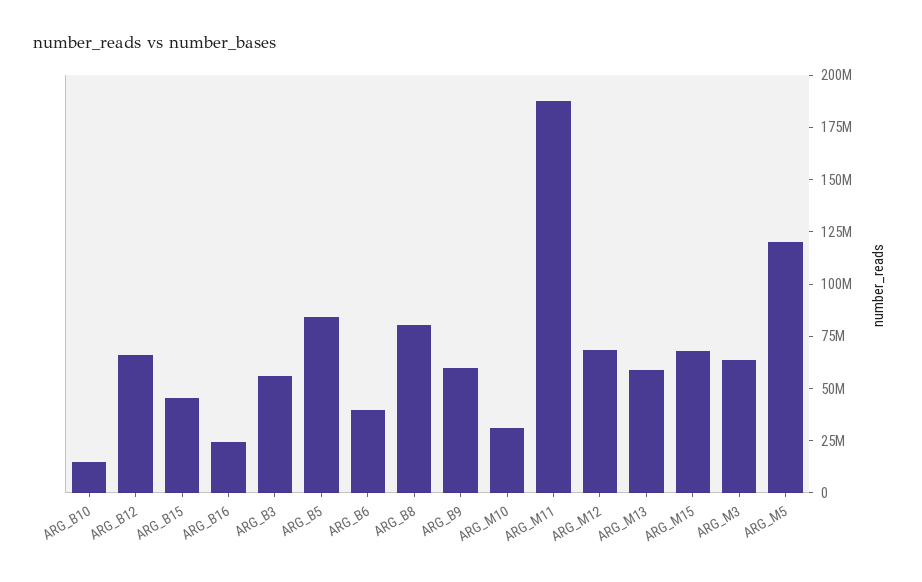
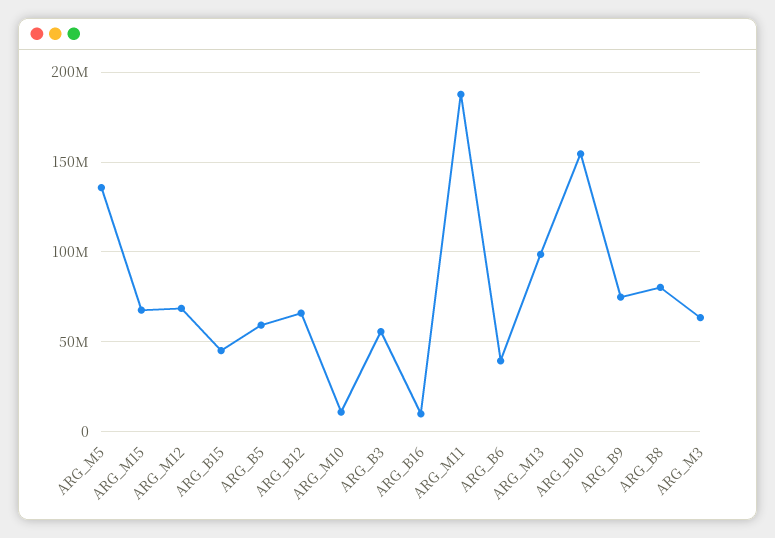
ARG_B10: 15000000 -> 155000000
ARG_B16: 25000000 -> 10000000
ARG_B5: 85000000 -> 60000000
ARG_B9: 60000000 -> 75000000
ARG_M10: 30000000 -> 10000000
ARG_M13: 60000000 -> 100000000
ARG_M5: 120000000 -> 135000000

